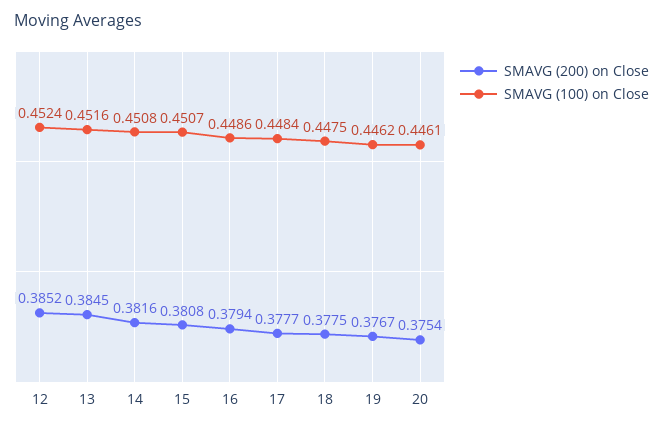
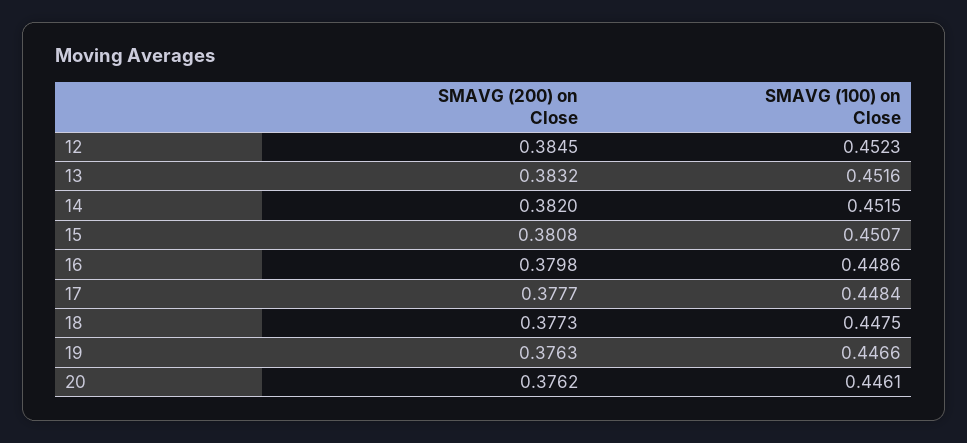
SMAVG (200) on Close, 12: 0.3852 -> 0.3845
SMAVG (100) on Close, 12: 0.4524 -> 0.4523
SMAVG (200) on Close, 13: 0.3845 -> 0.3832
SMAVG (200) on Close, 14: 0.3816 -> 0.382
SMAVG (100) on Close, 14: 0.4508 -> 0.4515
SMAVG (200) on Close, 16: 0.3794 -> 0.3798
SMAVG (200) on Close, 18: 0.3775 -> 0.3773
SMAVG (200) on Close, 19: 0.3767 -> 0.3763
SMAVG (100) on Close, 19: 0.4462 -> 0.4466
SMAVG (200) on Close, 20: 0.3754 -> 0.3762

